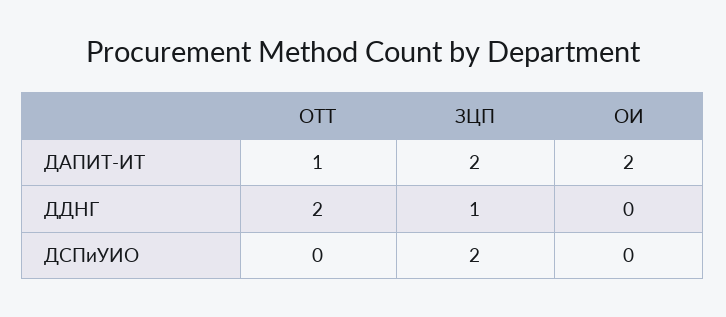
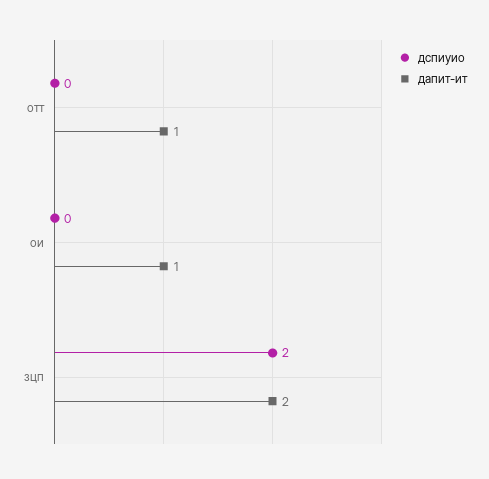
ДАПИТ-ИТ, ОИ: 2 -> 1
ДДНГ, ОТТ: 2 -> none
ДДНГ, ЗЦП: 1 -> none
ДДНГ, ОИ: 0 -> none

